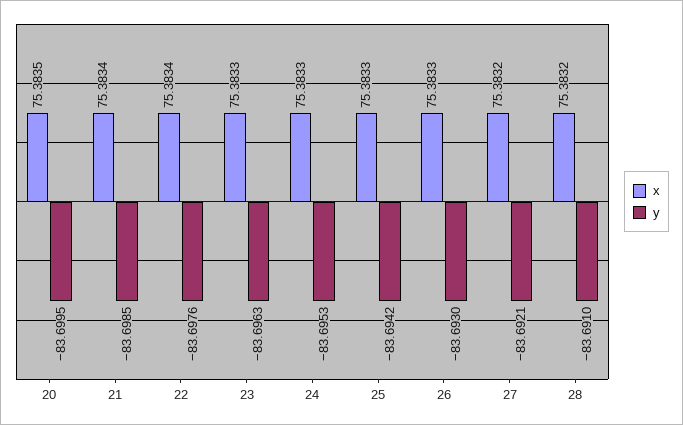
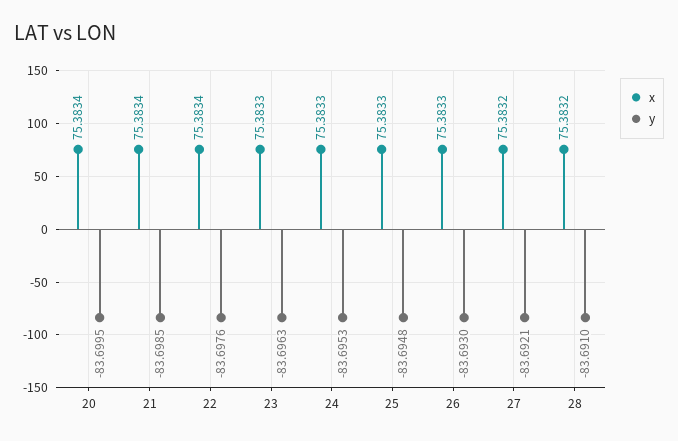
x, 20: 75.3835 -> 75.3834
y, 25: -83.6942 -> -83.6948

